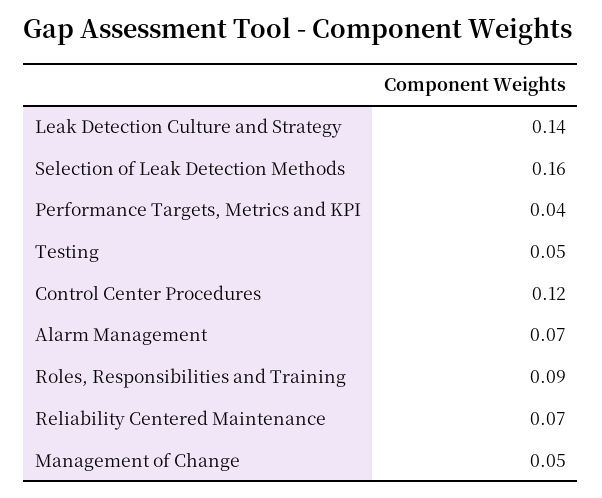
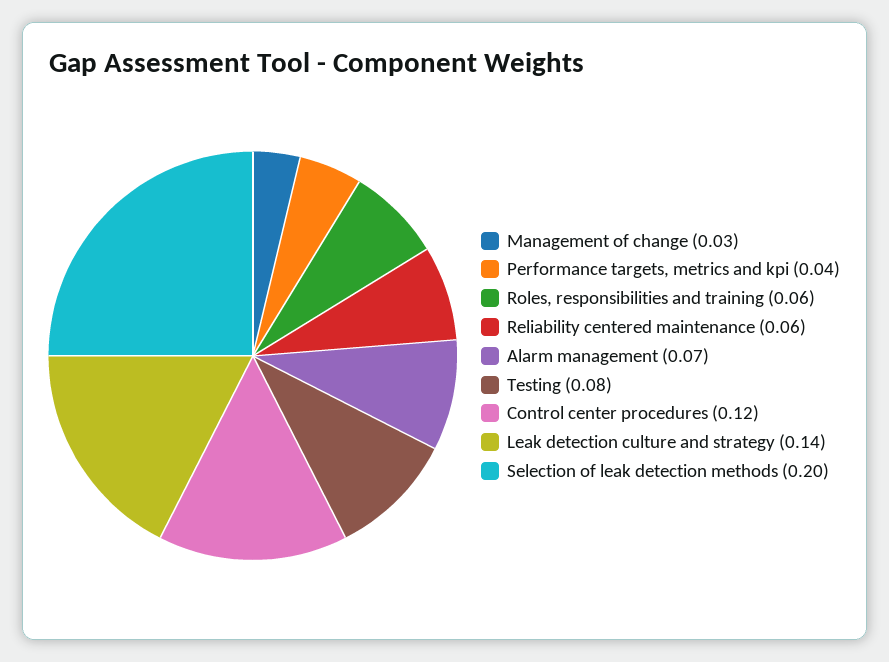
Selection of Leak Detection Methods: 0.16 -> 0.2
Testing: 0.05 -> 0.08
Roles, Responsibilities and Training: 0.09 -> 0.06
Reliability Centered Maintenance: 0.07 -> 0.06
Management of Change: 0.05 -> 0.03

